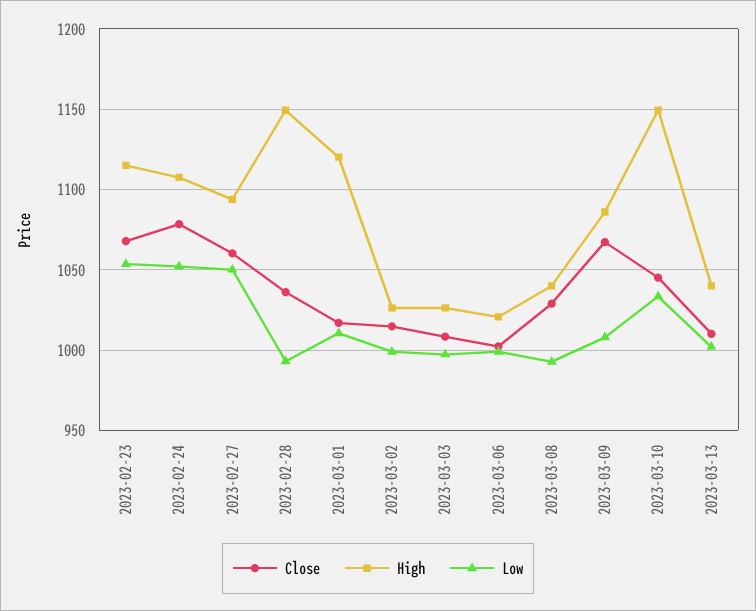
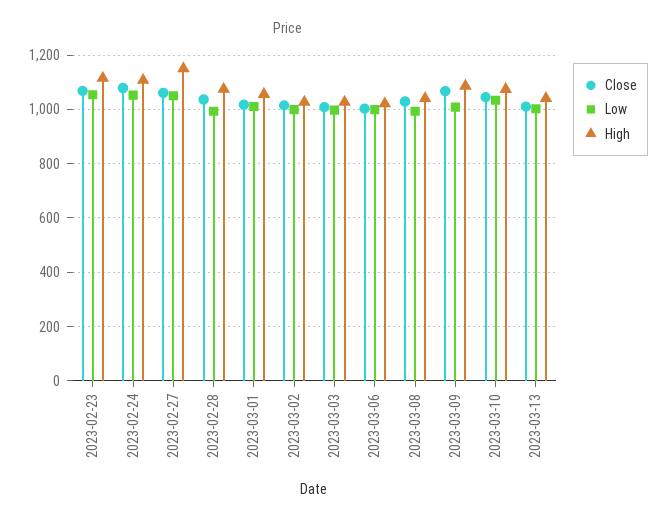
High, 2023-02-27: 1095 -> 1150
High, 2023-02-28: 1150 -> 1075
High, 2023-03-01: 1120 -> 1050
High, 2023-03-10: 1150 -> 1075

